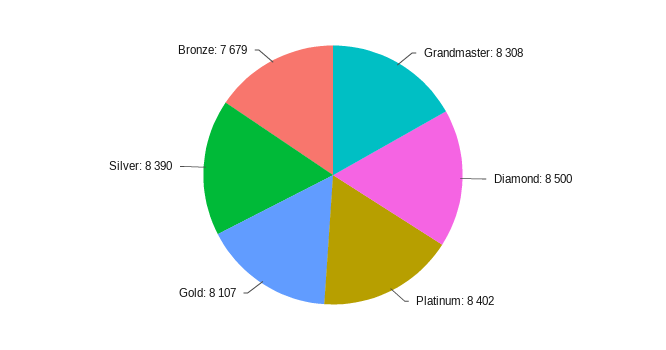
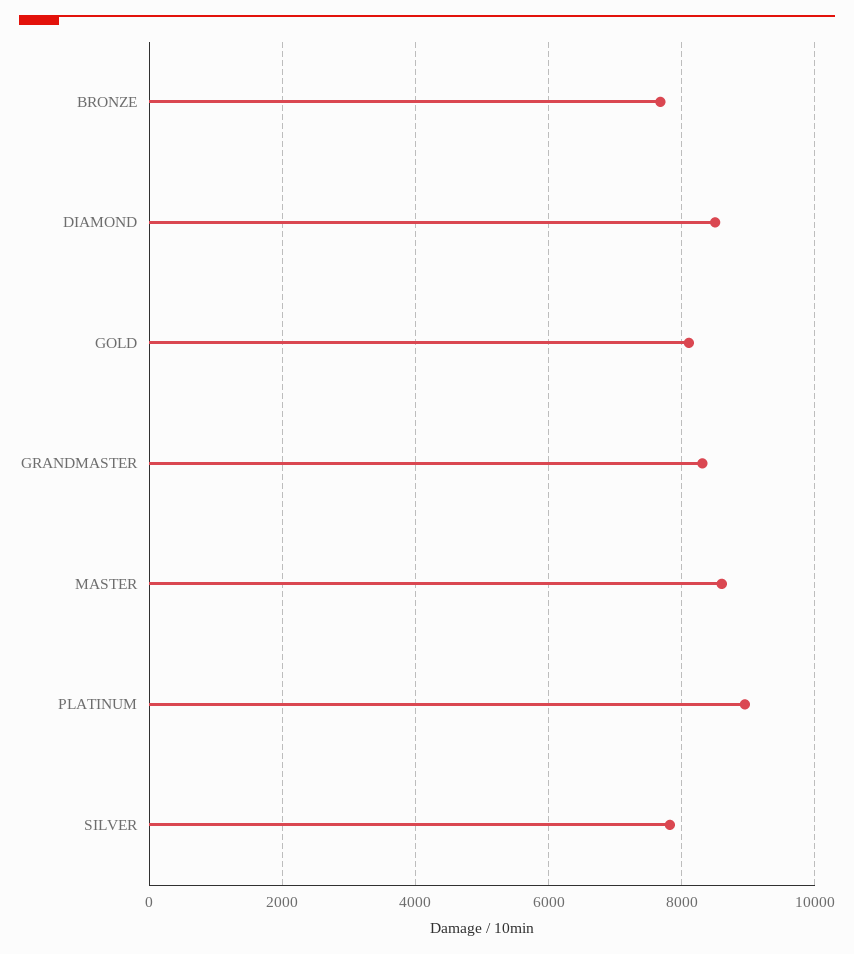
Platinum: 8402 -> 9000
Silver: 8390 -> 7800
MASTER: none -> 8600

